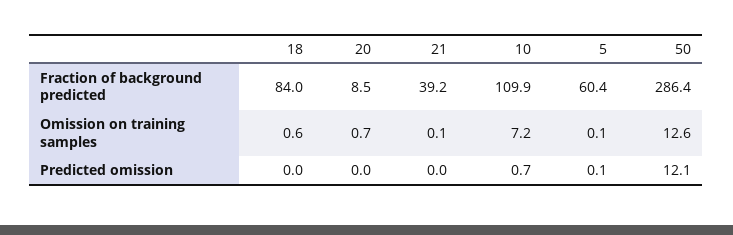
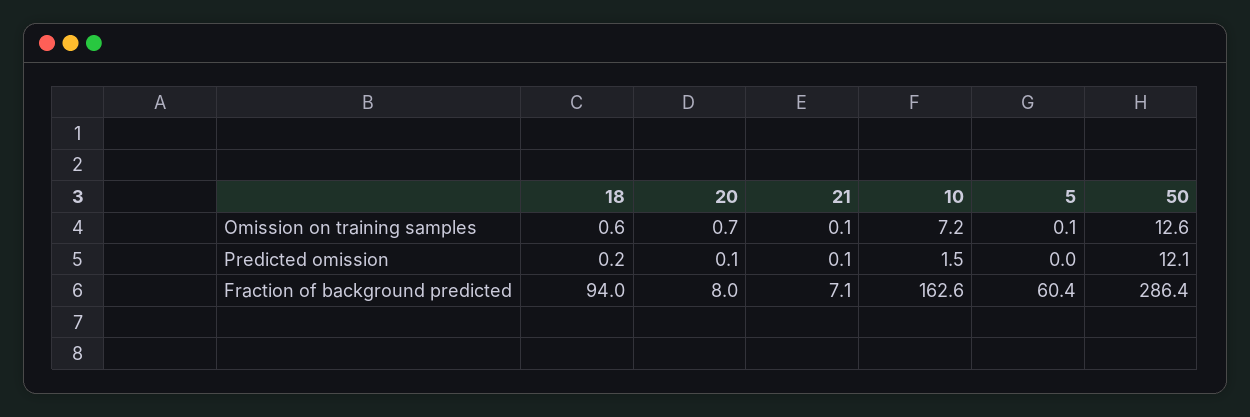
18, Fraction of background predicted: 84 -> 94
20, Fraction of background predicted: 8.5 -> 8
21, Fraction of background predicted: 39.2 -> 7.1
10, Fraction of background predicted: 109.9 -> 162.6
18, Predicted omission: 0 -> 0.2
20, Predicted omission: 0 -> 0.1
21, Predicted omission: 0 -> 0.1
10, Predicted omission: 0.7 -> 1.5
5, Predicted omission: 0.1 -> 0

